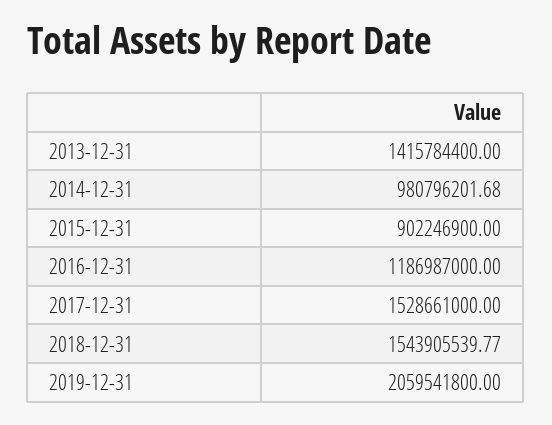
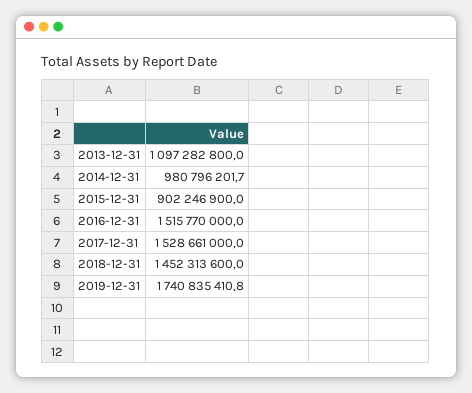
2013-12-31: 1415784400 -> 1097282800
2016-12-31: 1186987000 -> 1515770000
2018-12-31: 1543905539.77 -> 1452313600
2019-12-31: 2059541800 -> 1740835410.8

